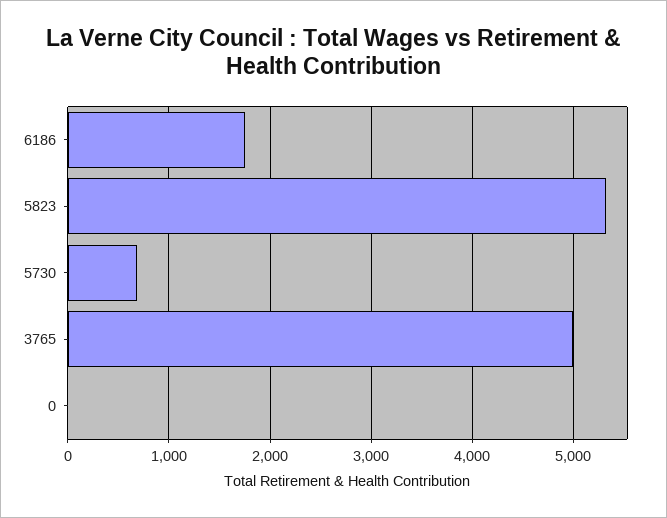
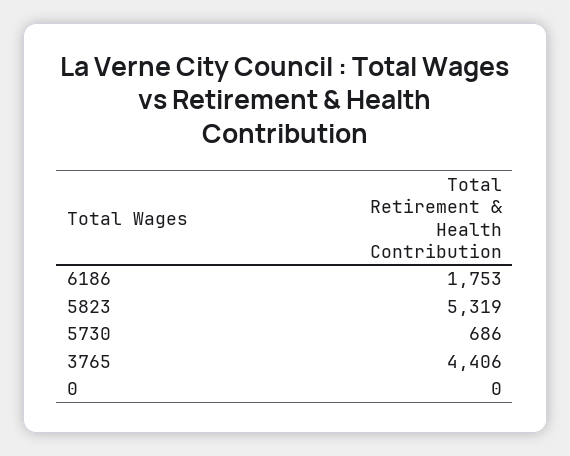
3765: 5000 -> 4406

